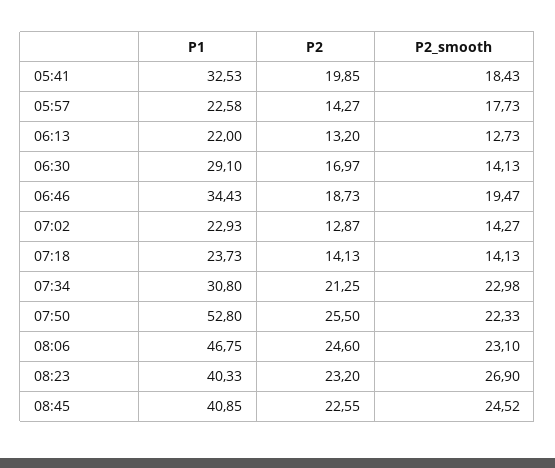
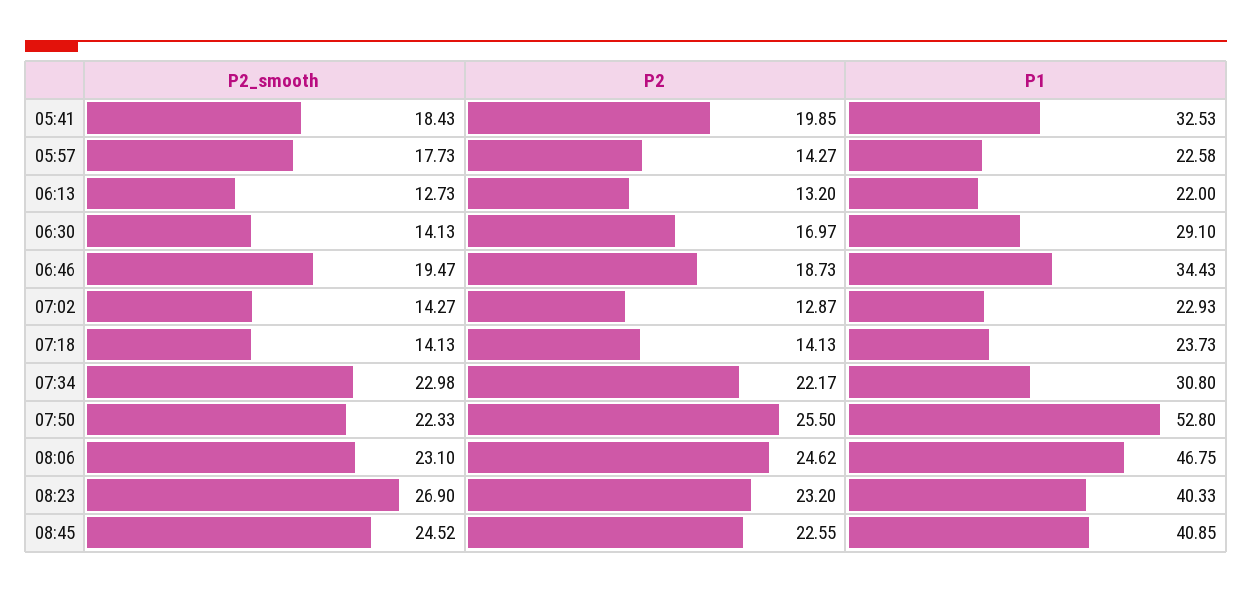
P2, 07:34: 21.25 -> 22.17
P2, 08:06: 24.6 -> 24.62

